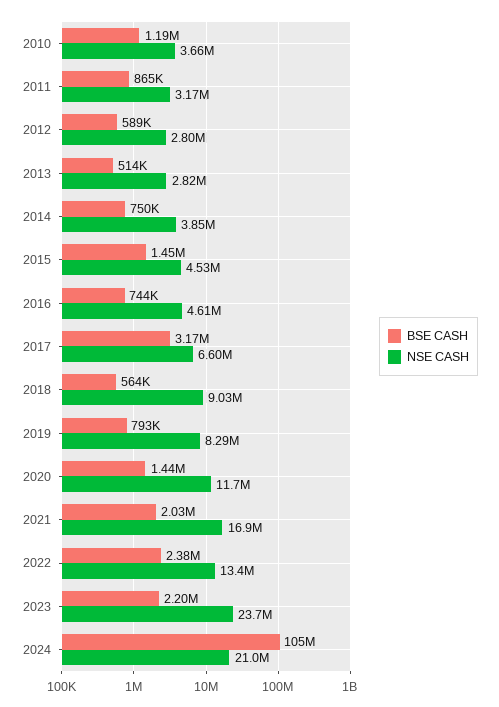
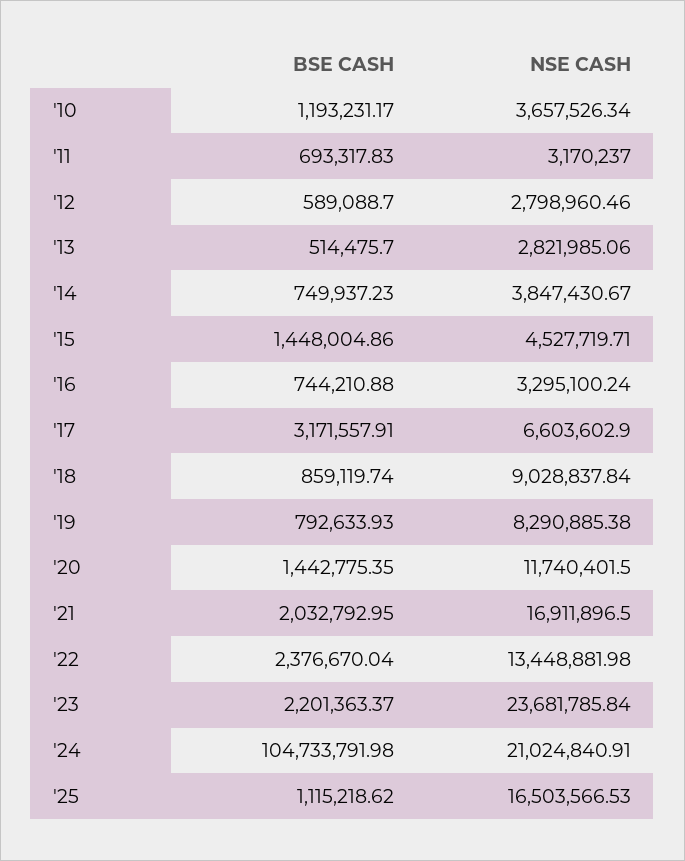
BSE CASH, 2011: 865000 -> 693317.83
NSE CASH, 2016: 4610000 -> 3295100.24
BSE CASH, 2018: 564000 -> 859119.74
BSE CASH, '25: none -> 1115218.62
NSE CASH, '25: none -> 16503566.53

